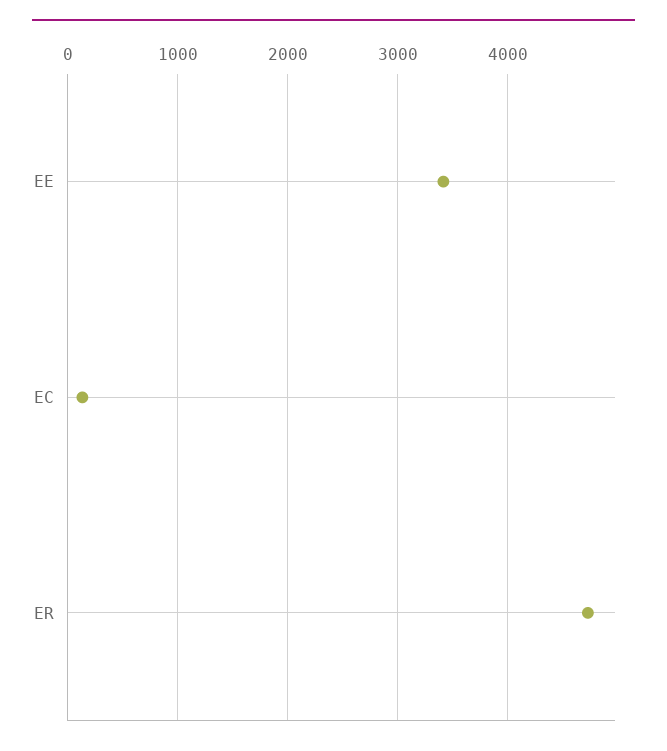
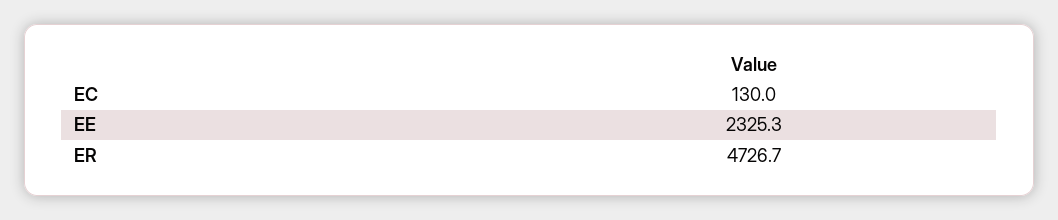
EE: 3400 -> 2325.3

